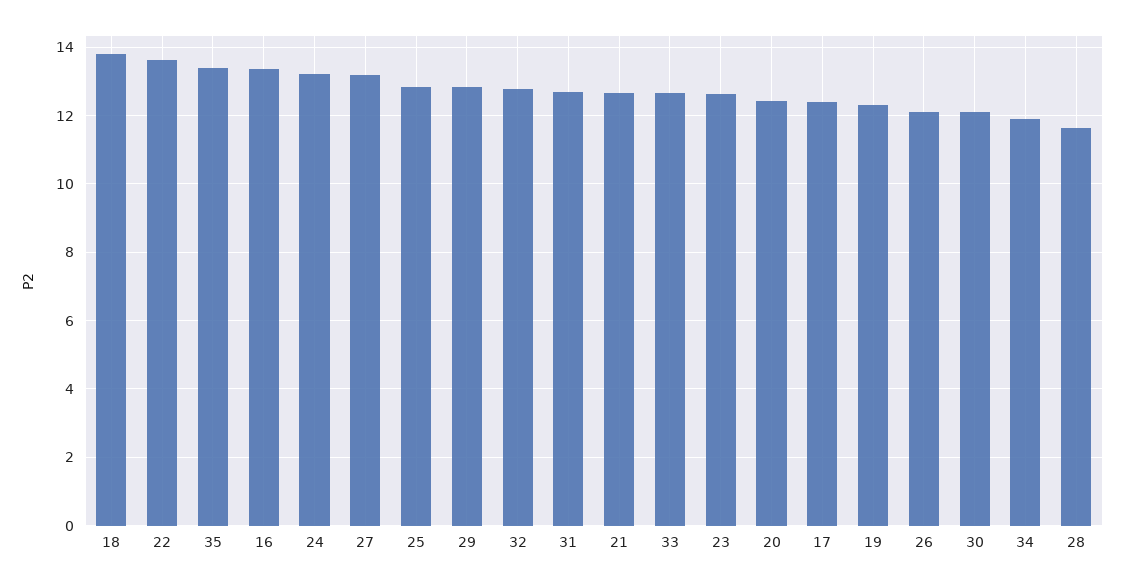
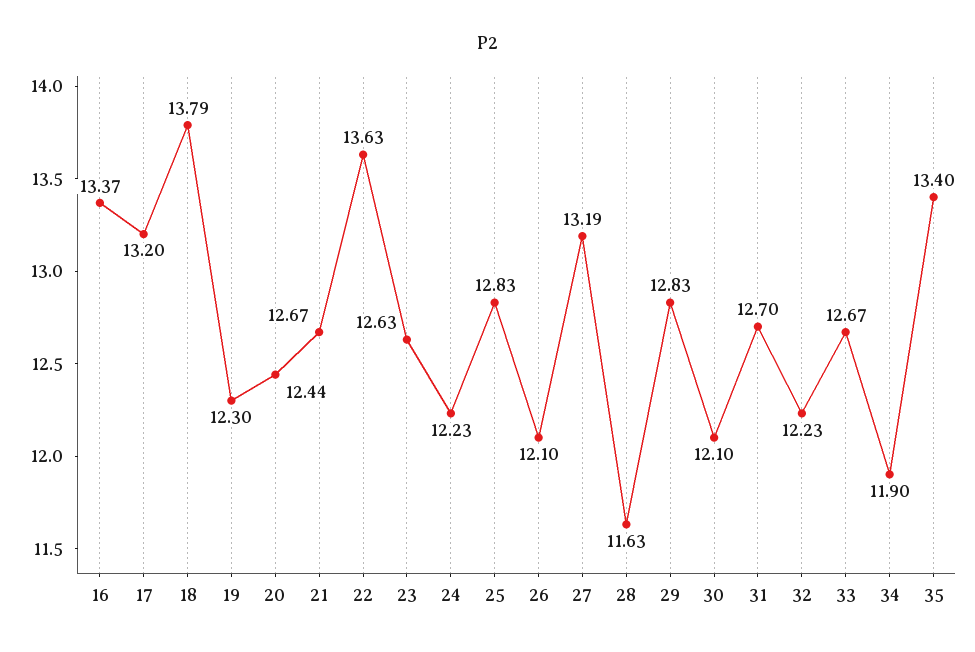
24: 13.2 -> 12.23
32: 12.8 -> 12.23
17: 12.4 -> 13.2

